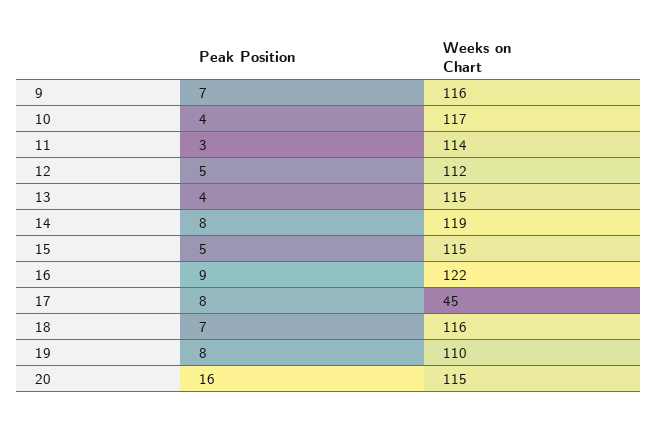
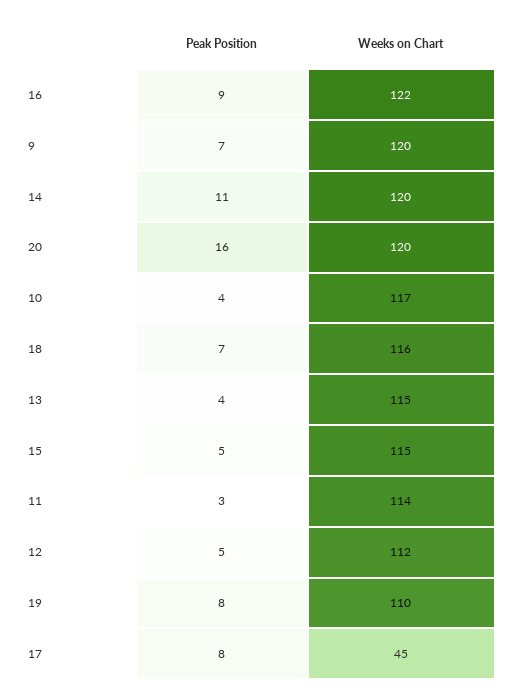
Weeks on Chart, 9: 116 -> 120
Peak Position, 14: 8 -> 11
Weeks on Chart, 14: 119 -> 120
Weeks on Chart, 20: 115 -> 120

